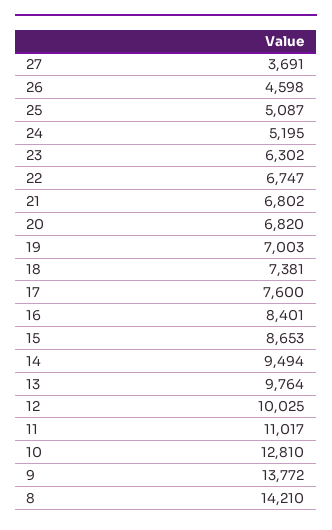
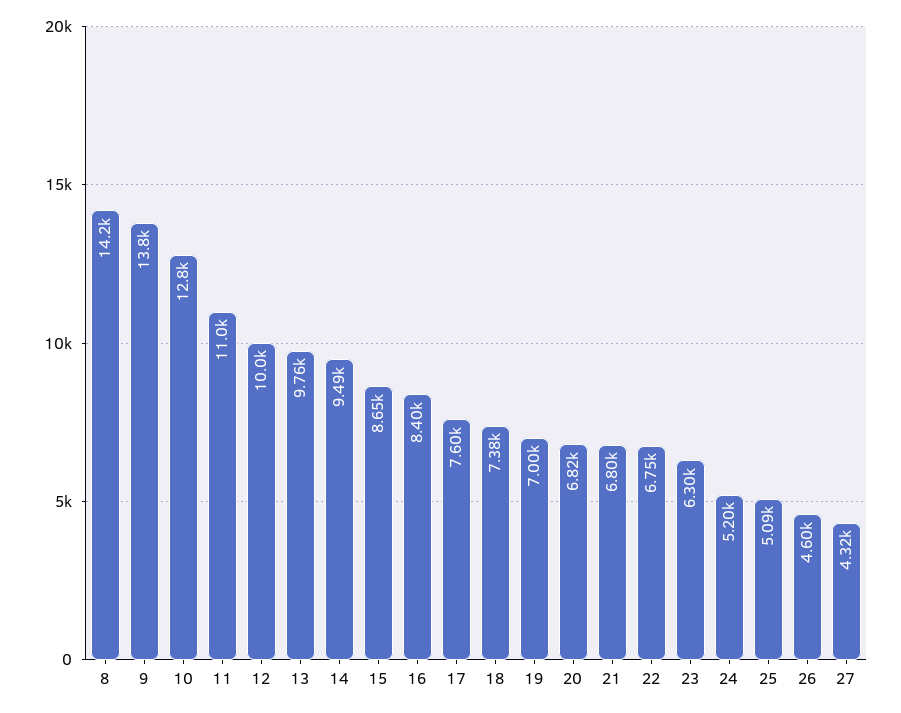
27: 3691 -> 4320

